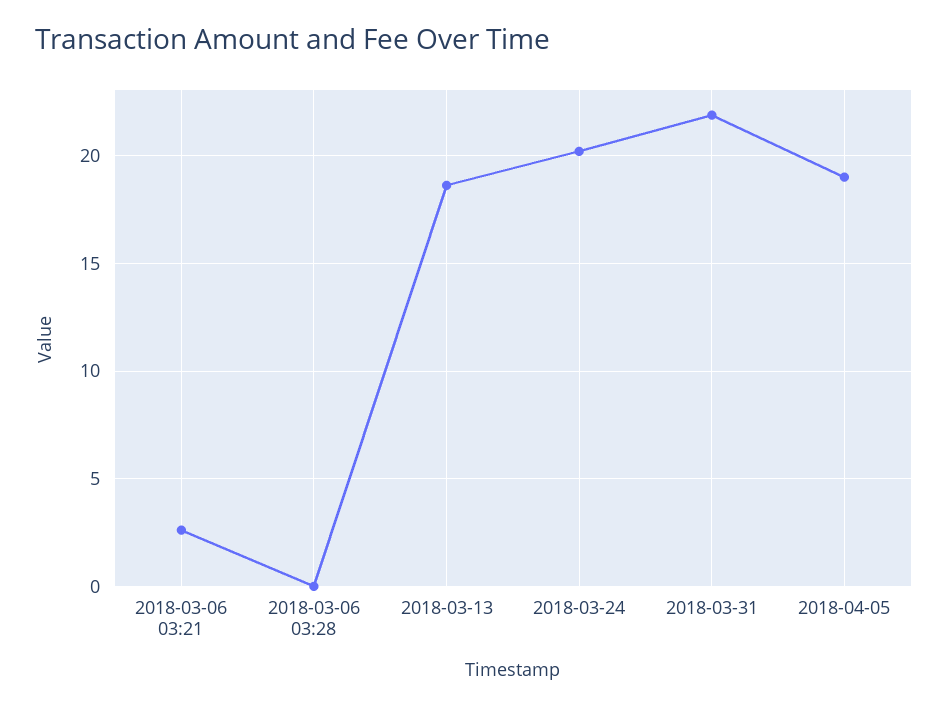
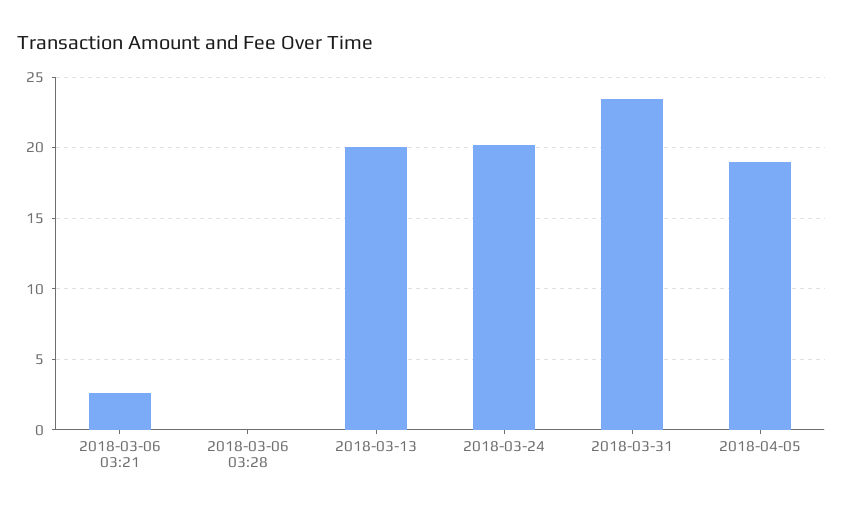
2018-03-13: 18.5 -> 20
2018-03-31: 22 -> 23.5

